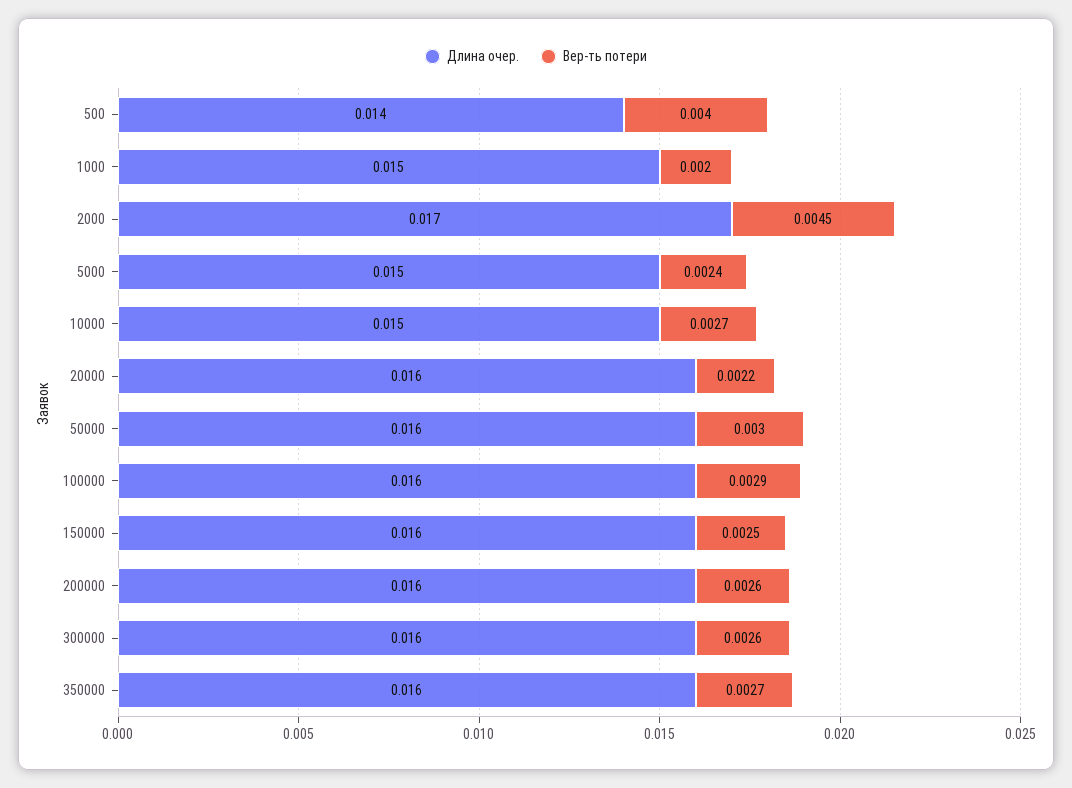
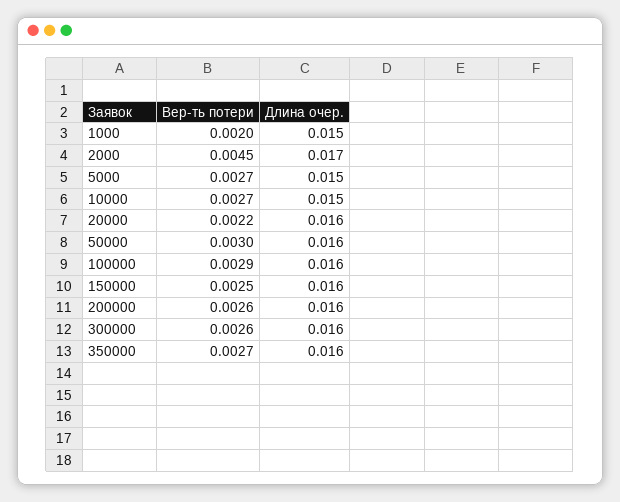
Длина очер., 500: 0.014 -> none
Вер-ть потери, 500: 0.004 -> none
Вер-ть потери, 5000: 0.0024 -> 0.0027

